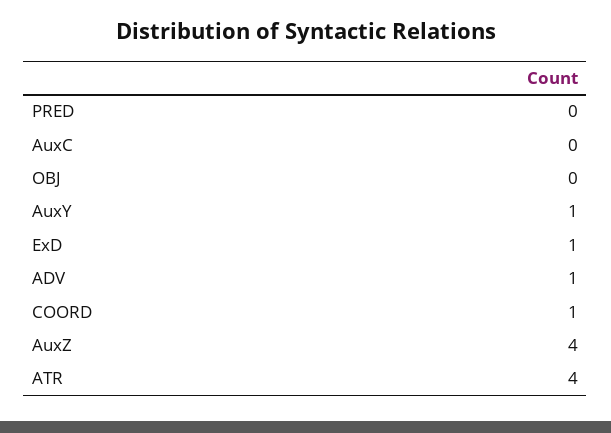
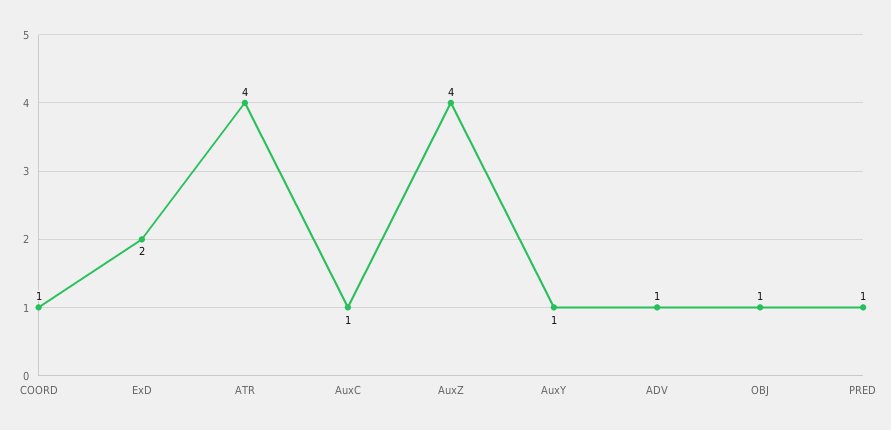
PRED: 0 -> 1
AuxC: 0 -> 1
OBJ: 0 -> 1
ExD: 1 -> 2

